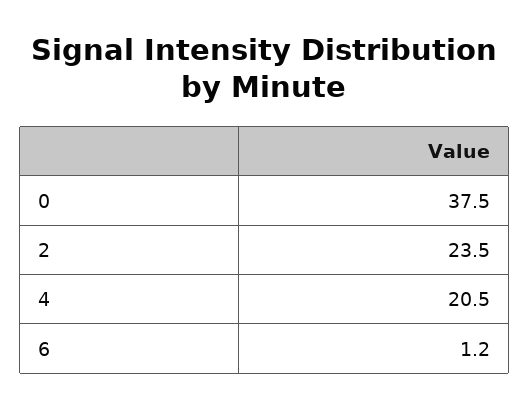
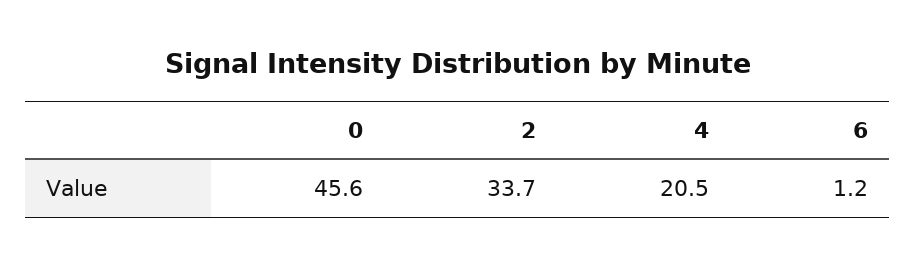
0: 37.5 -> 45.6
2: 23.5 -> 33.7

